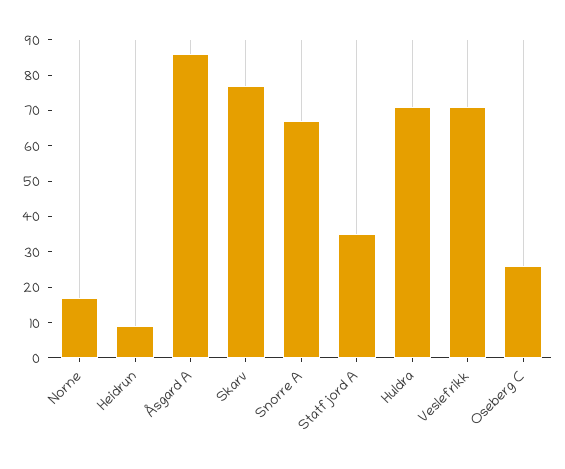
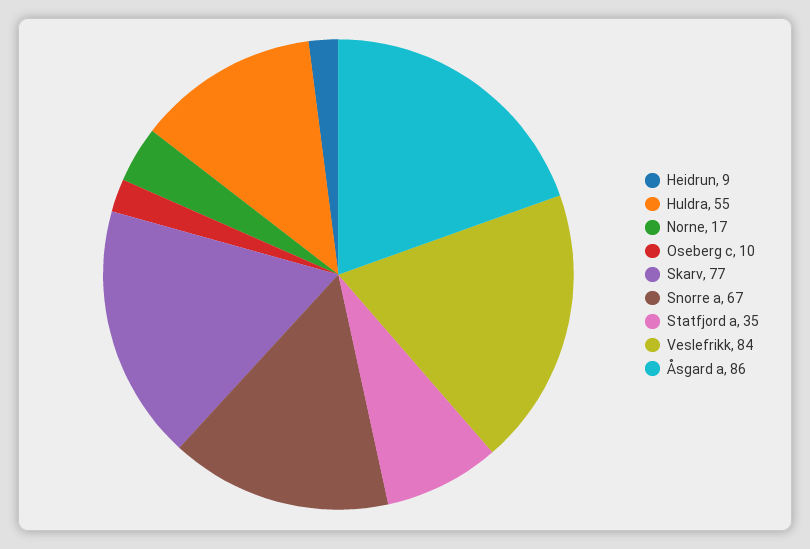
Huldra: 70 -> 55
Veslefrikk: 70 -> 84
Oseberg C: 25 -> 10

